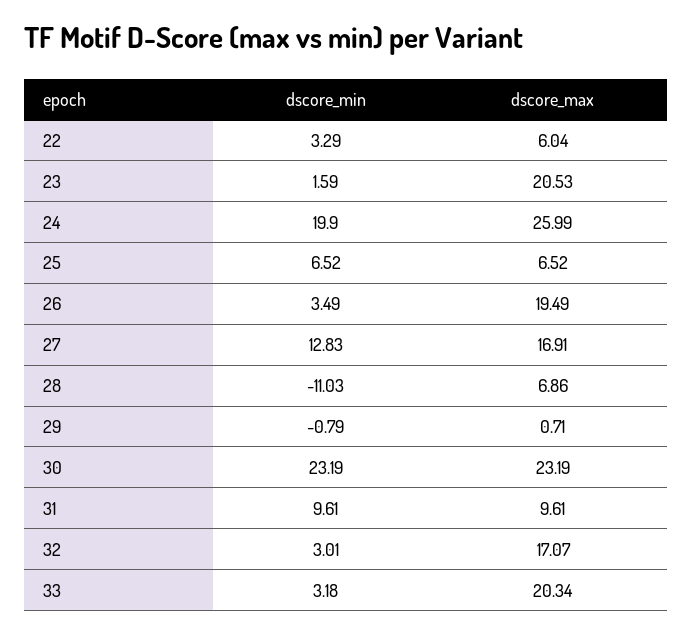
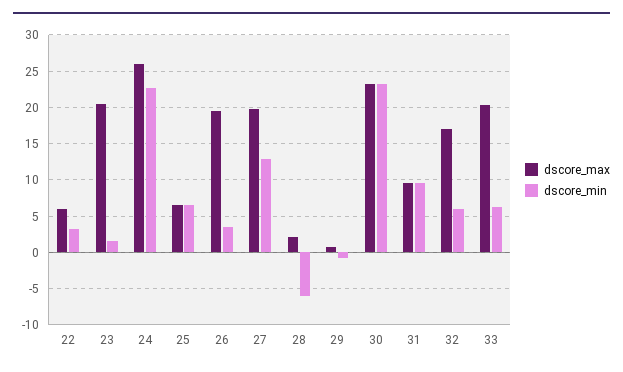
dscore_min, 24: 19.9 -> 23
dscore_max, 27: 16.91 -> 20
dscore_min, 28: -11.03 -> -6
dscore_max, 28: 6.86 -> 2
dscore_min, 32: 3.01 -> 6
dscore_min, 33: 3.18 -> 6

